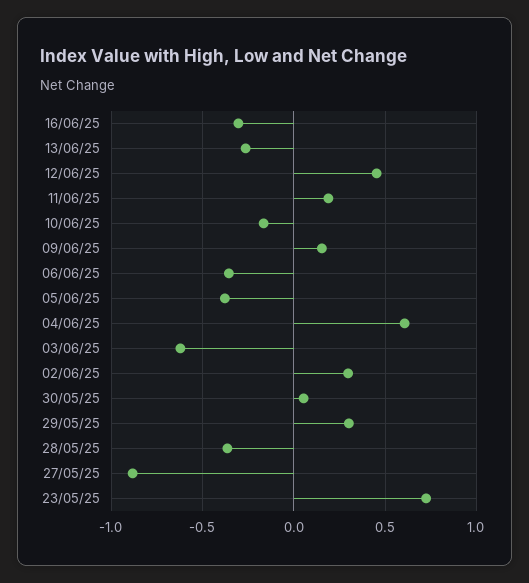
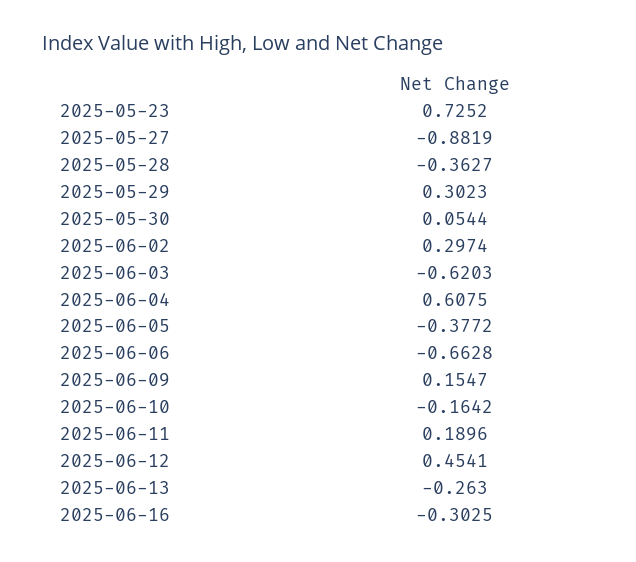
06/06/25: -0.35 -> -0.6628

